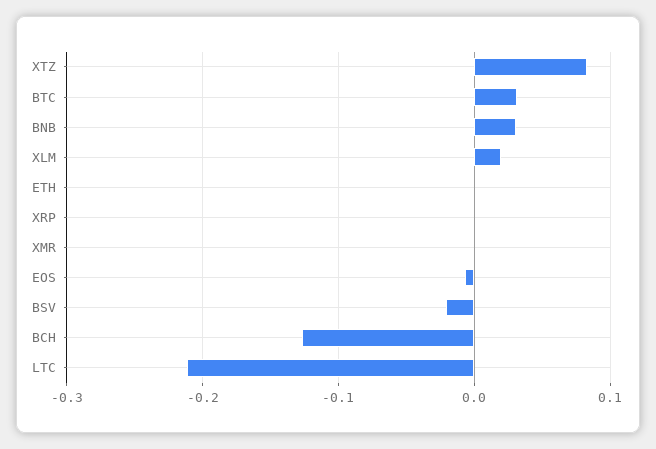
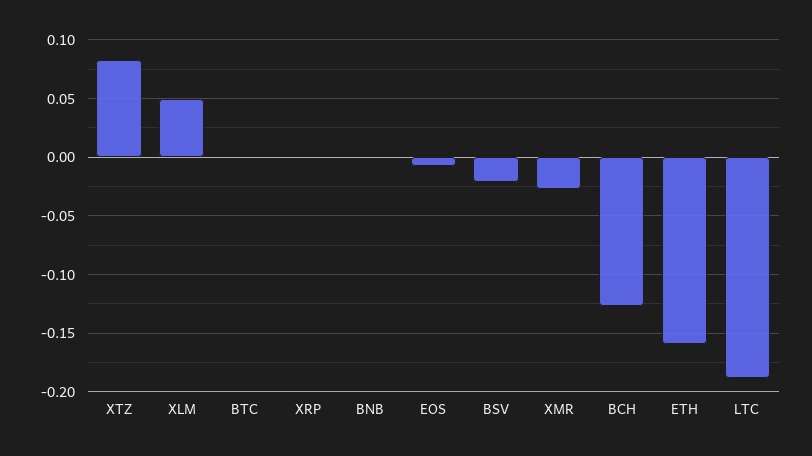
BTC: 0.03 -> 0
BNB: 0.03 -> 0
XLM: 0.02 -> 0.05
ETH: 0 -> -0.16
XMR: 0 -> -0.03
LTC: -0.21 -> -0.19

